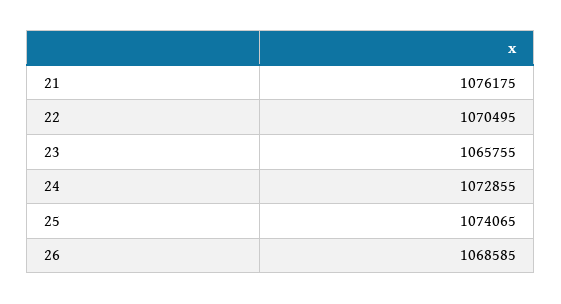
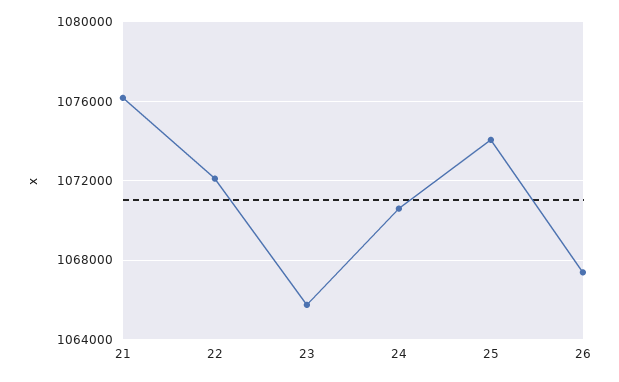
22: 1070495 -> 1072000
24: 1072855 -> 1070500
26: 1068585 -> 1067500

